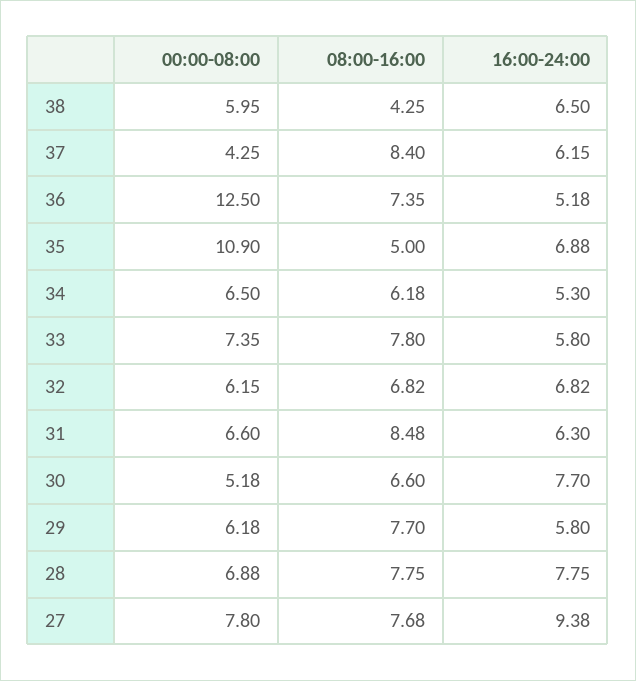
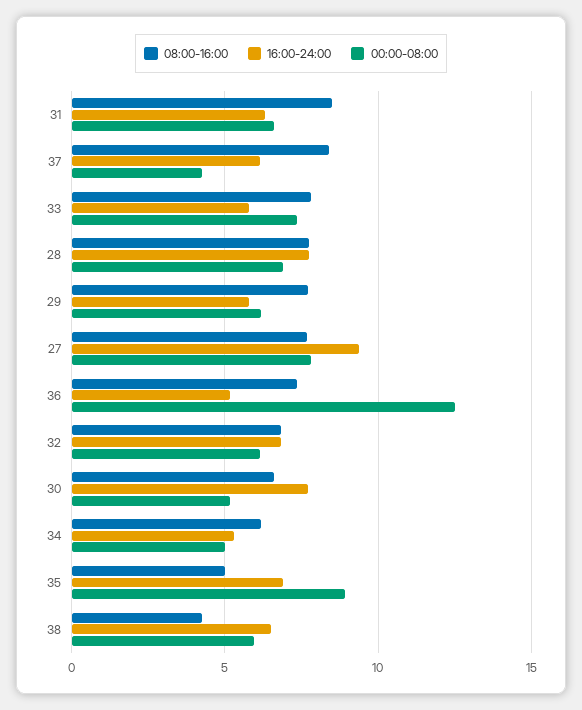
00:00-08:00, 35: 10.9 -> 9
00:00-08:00, 34: 6.5 -> 5

